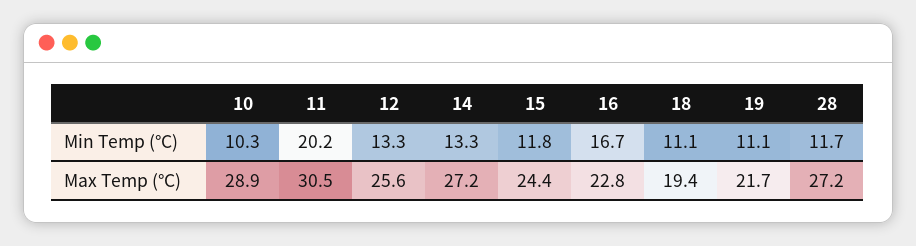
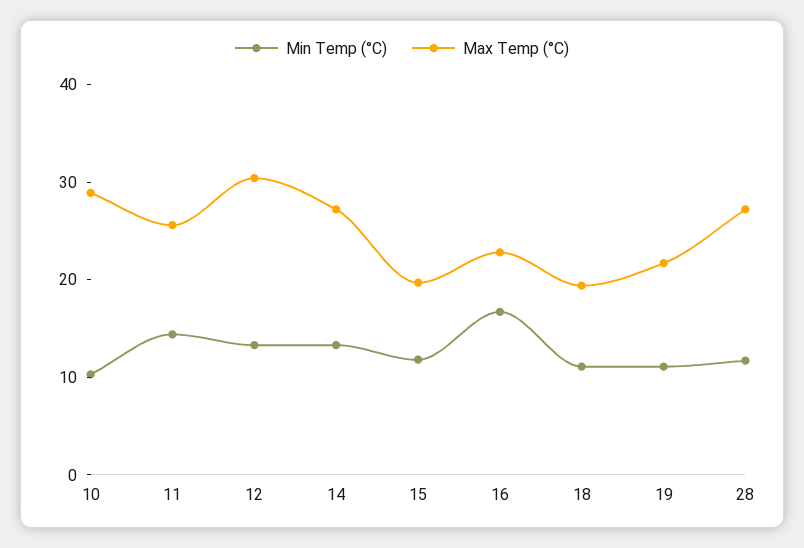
Min Temp (°C), 11: 20.2 -> 14
Max Temp (°C), 11: 30.5 -> 26
Max Temp (°C), 12: 25.6 -> 30
Max Temp (°C), 15: 24.4 -> 20

